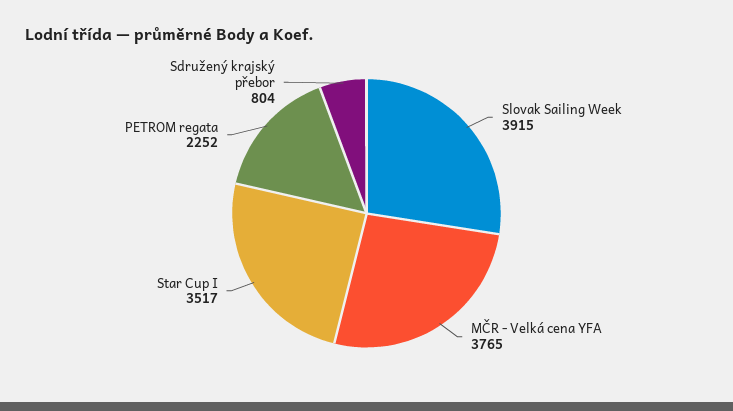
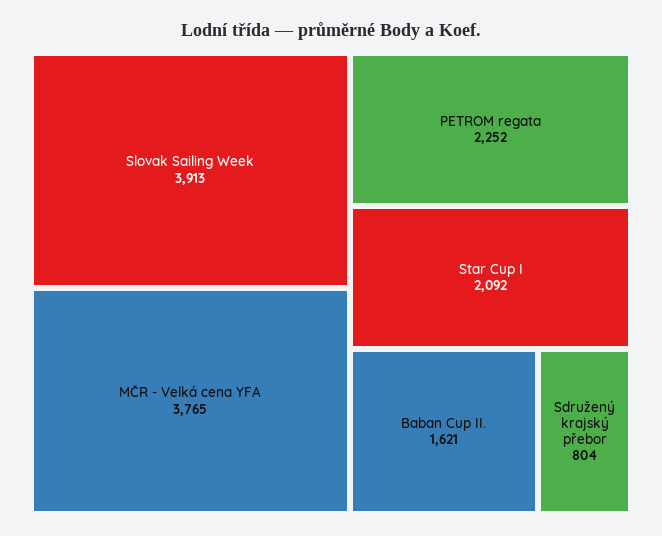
Slovak Sailing Week: 3915 -> 3913
Star Cup I: 3517 -> 2092
Baban Cup II.: none -> 1621

